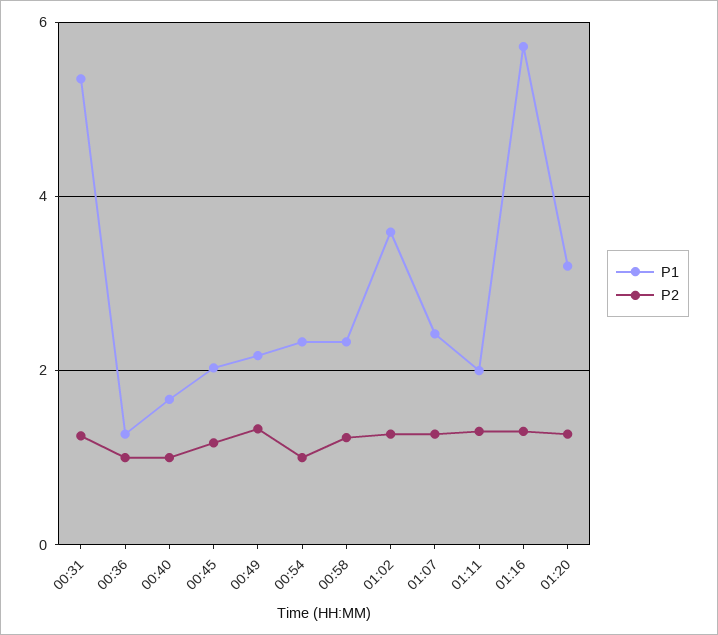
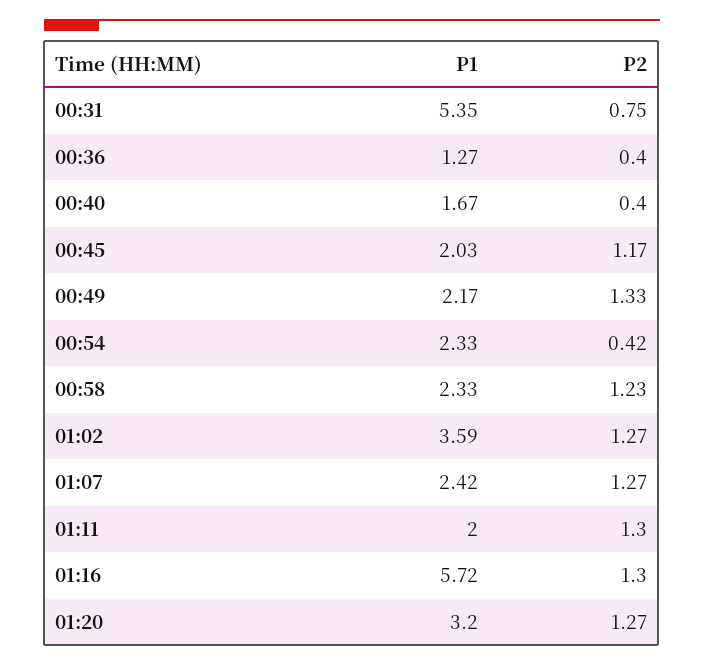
P2, 00:31: 1.2 -> 0.75
P2, 00:36: 1 -> 0.4
P2, 00:40: 1 -> 0.4
P2, 00:54: 1 -> 0.42

